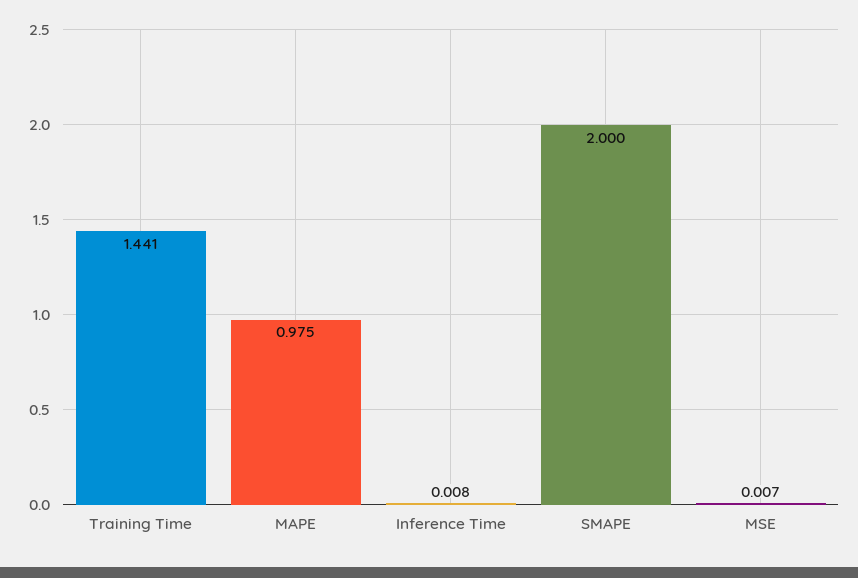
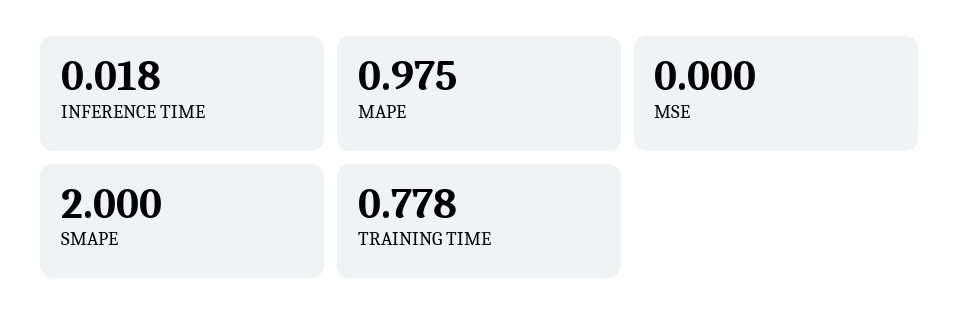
Training Time: 1.441 -> 0.778
Inference Time: 0.008 -> 0.018
MSE: 0.007 -> 0

